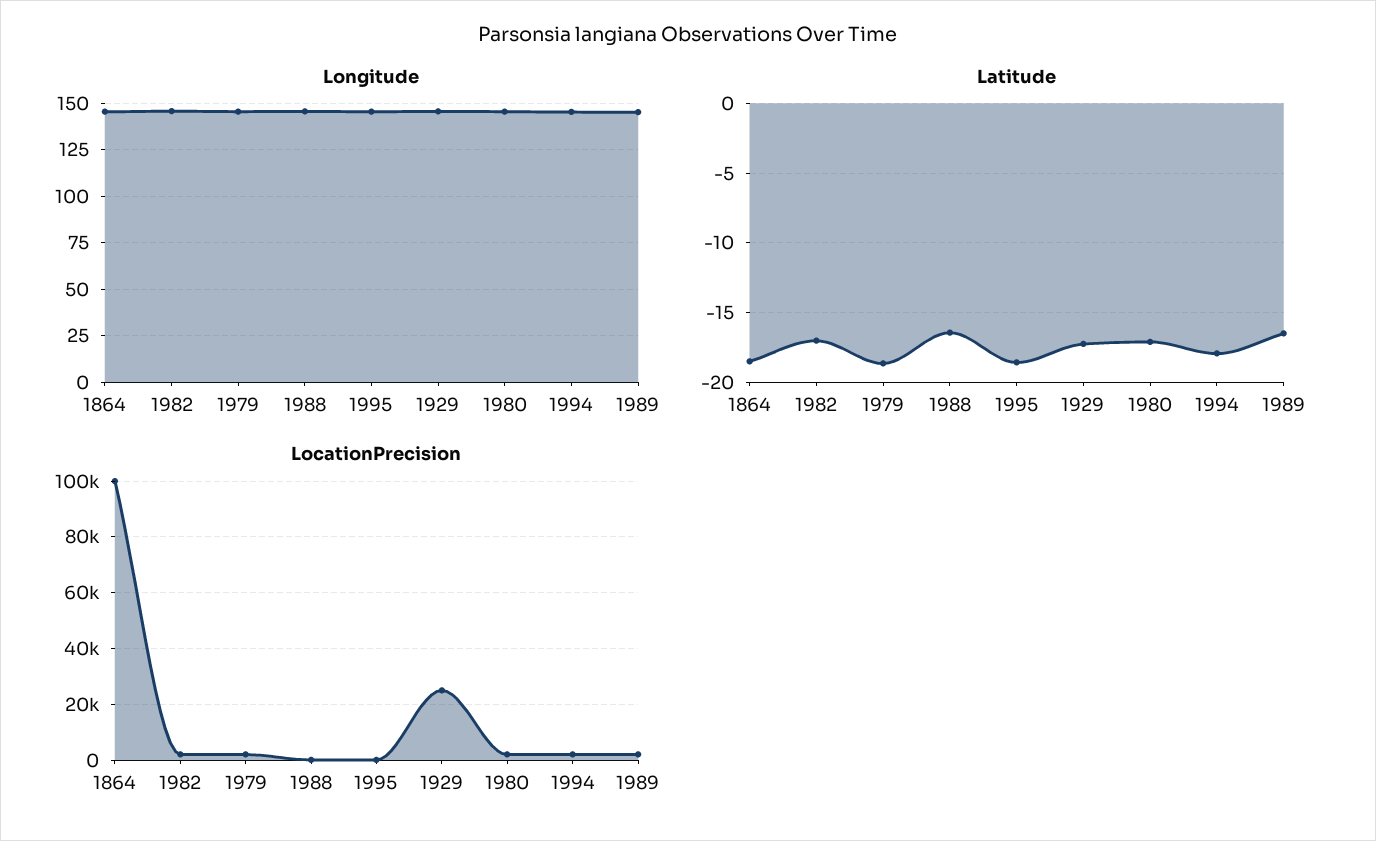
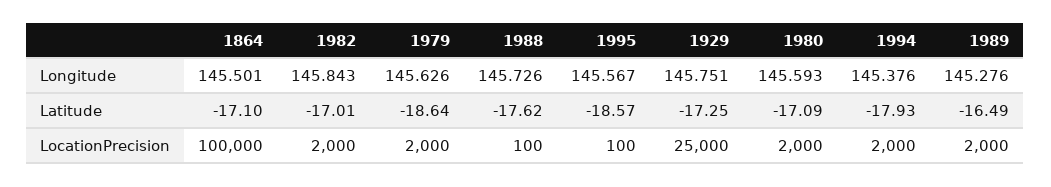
Latitude, 1864: -18.5 -> -17.1
Latitude, 1988: -16.5 -> -17.62

